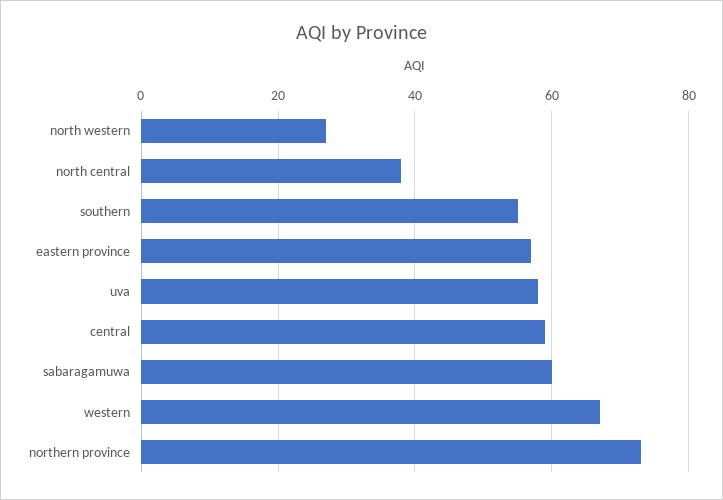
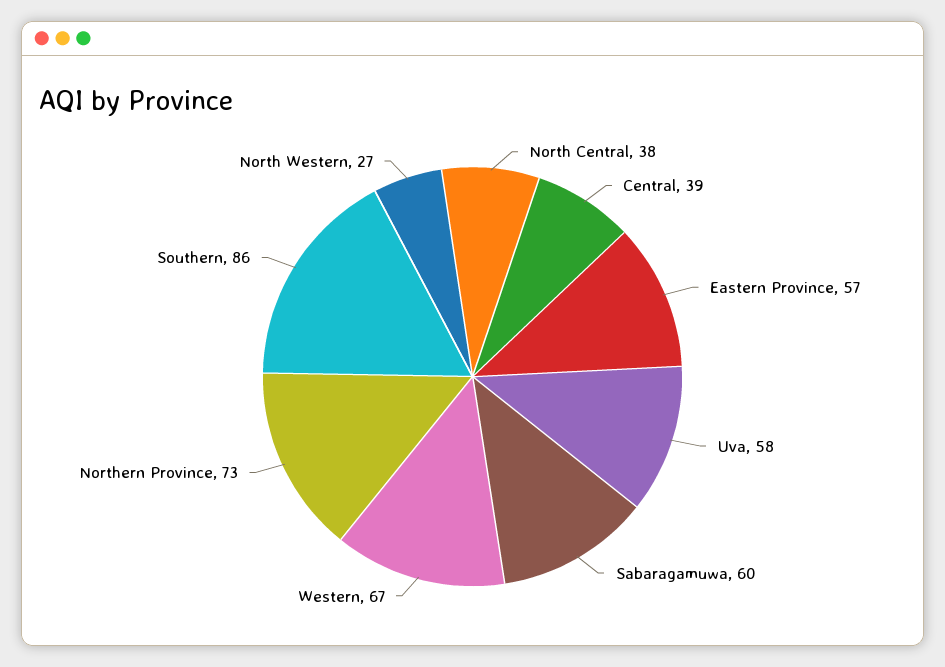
southern: 55 -> 86
central: 60 -> 39

